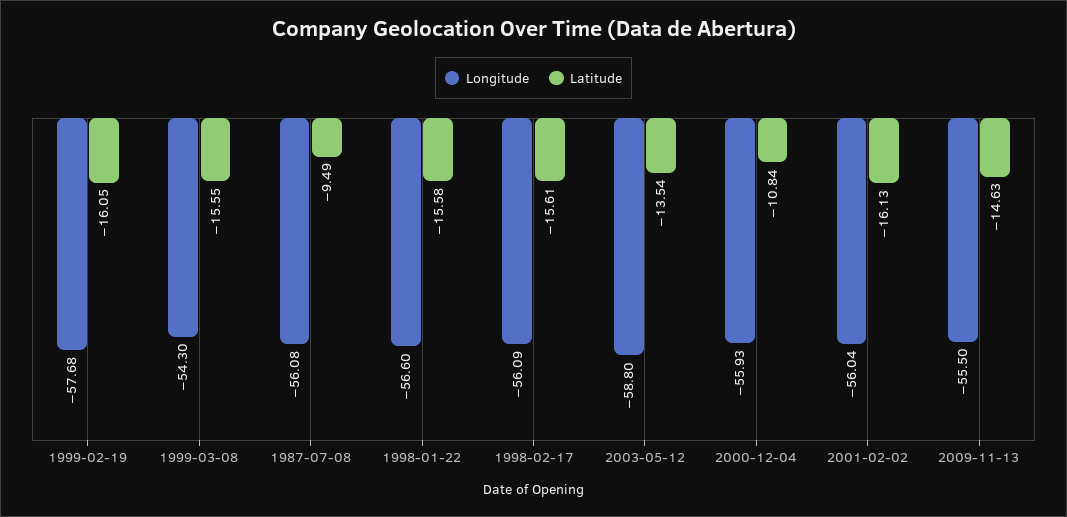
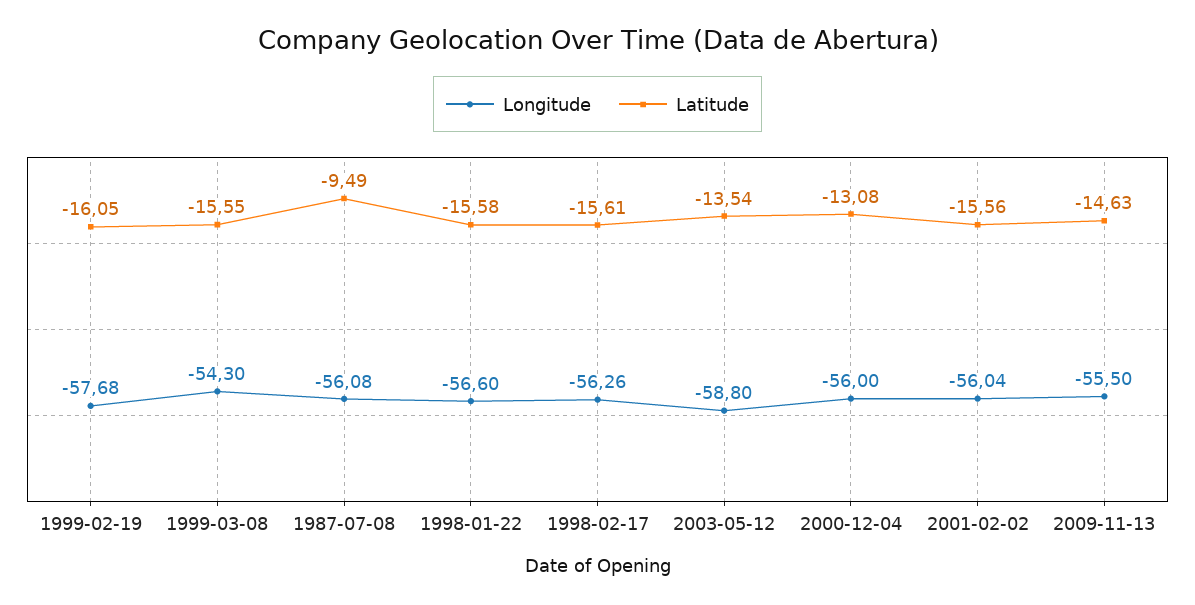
Longitude, 1998-02-17: -56.09 -> -56.26
Longitude, 2000-12-04: -55.93 -> -56
Latitude, 2000-12-04: -10.84 -> -13.08
Latitude, 2001-02-02: -16.13 -> -15.56

